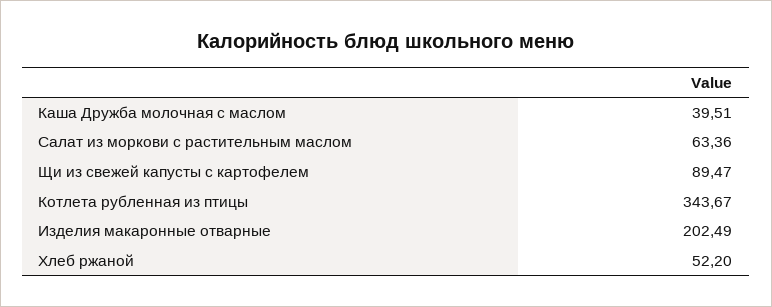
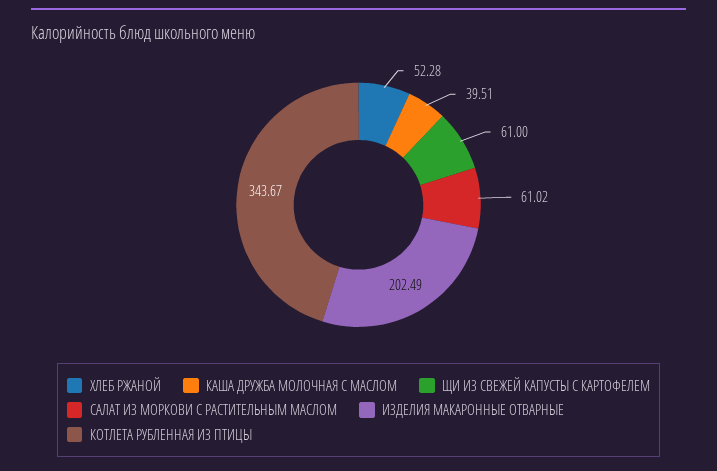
Салат из моркови с растительным маслом: 63.36 -> 61.02
Щи из свежей капусты с картофелем: 89.47 -> 61
Хлеб ржаной: 52.2 -> 52.28

